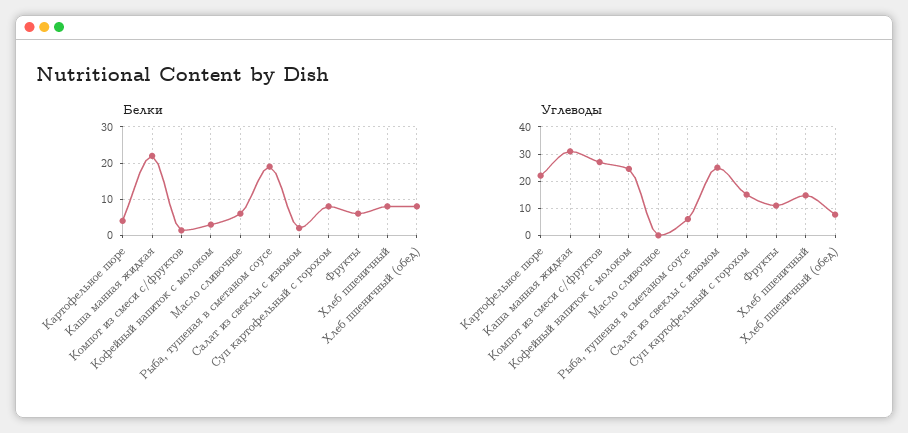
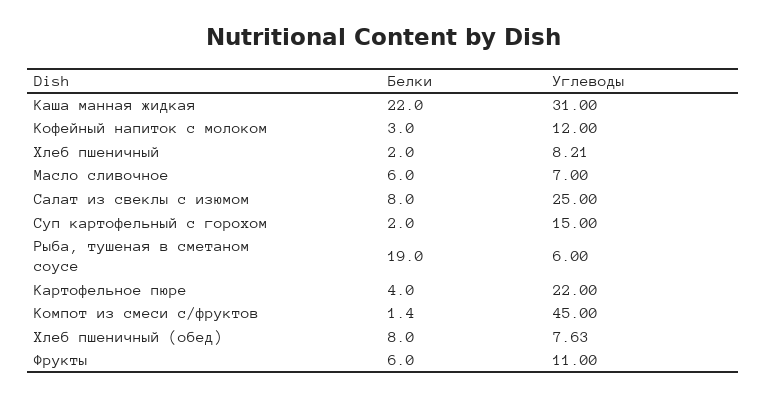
Белки, Салат из свеклы с изюмом: 2 -> 8
Белки, Суп картофельный с горохом: 8 -> 2
Белки, Хлеб пшеничный: 8 -> 2
Углеводы, Компот из смеси с/фруктов: 27.5 -> 45
Углеводы, Кофейный напиток с молоком: 25 -> 12
Углеводы, Масло сливочное: 0 -> 7
Углеводы, Хлеб пшеничный: 15 -> 8.21

